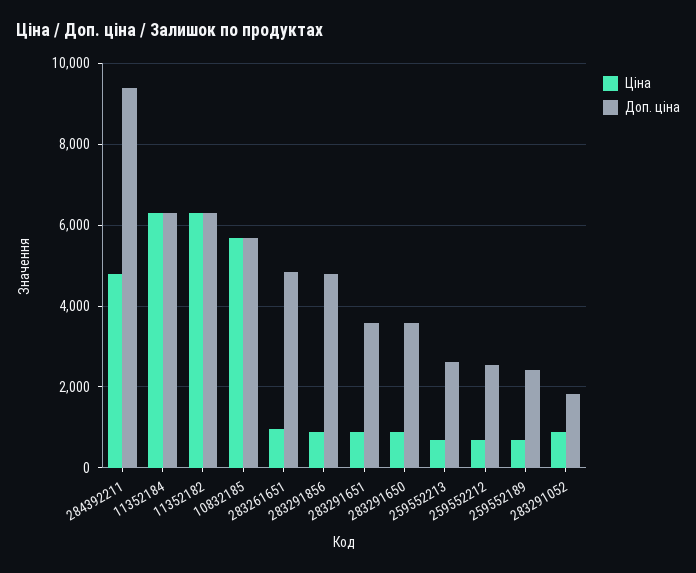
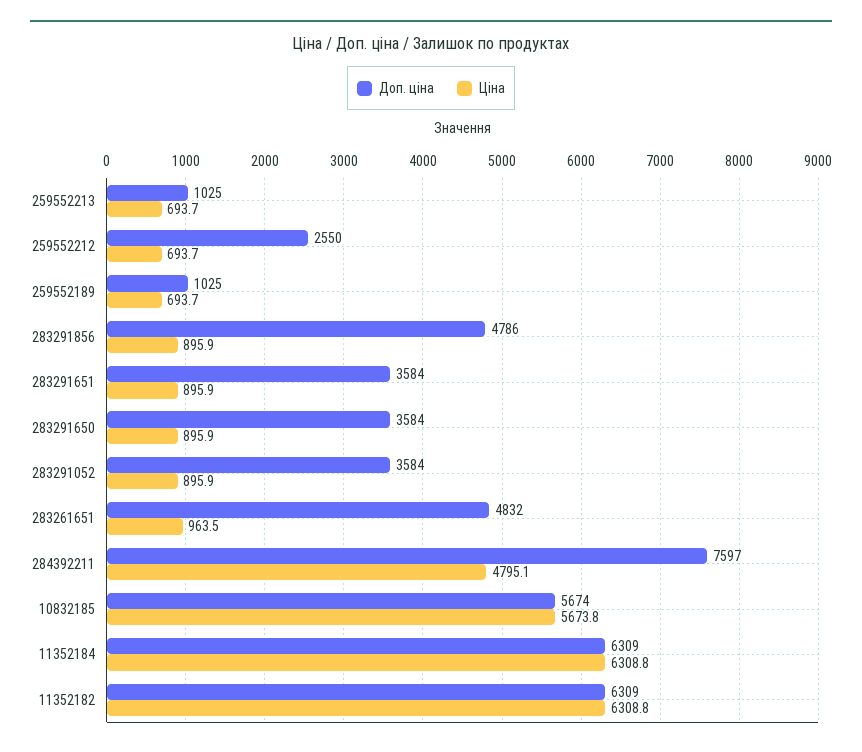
Доп. ціна, 284392211: 9400 -> 7597
Доп. ціна, 259552213: 2600 -> 1025
Доп. ціна, 259552189: 2400 -> 1025
Доп. ціна, 283291052: 1800 -> 3584

